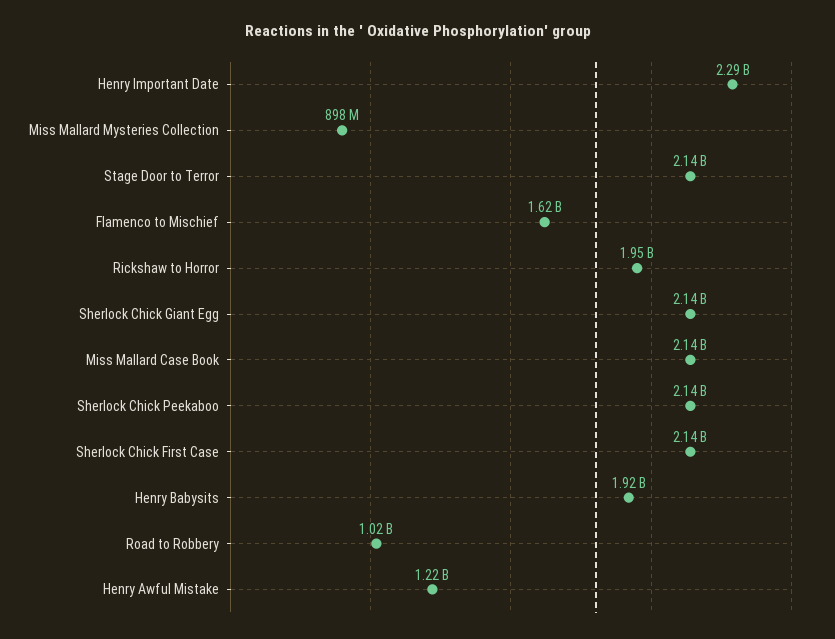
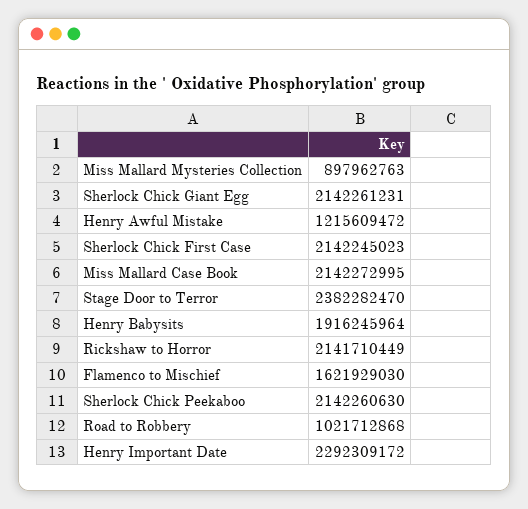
Stage Door to Terror: 2140000000 -> 2382282470
Rickshaw to Horror: 1950000000 -> 2141710449

